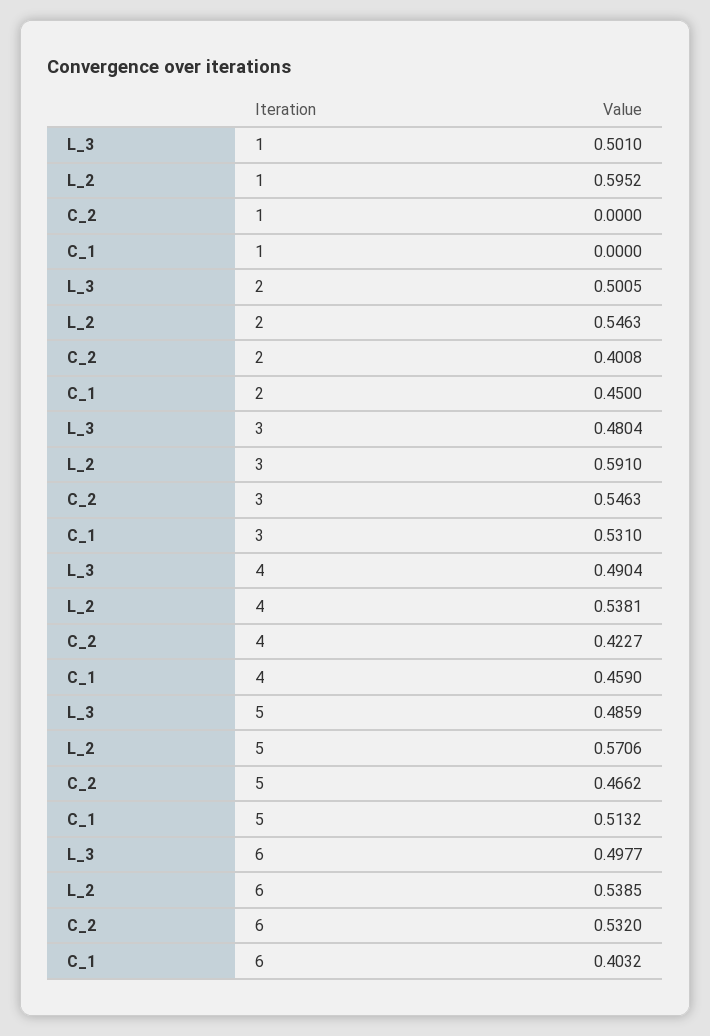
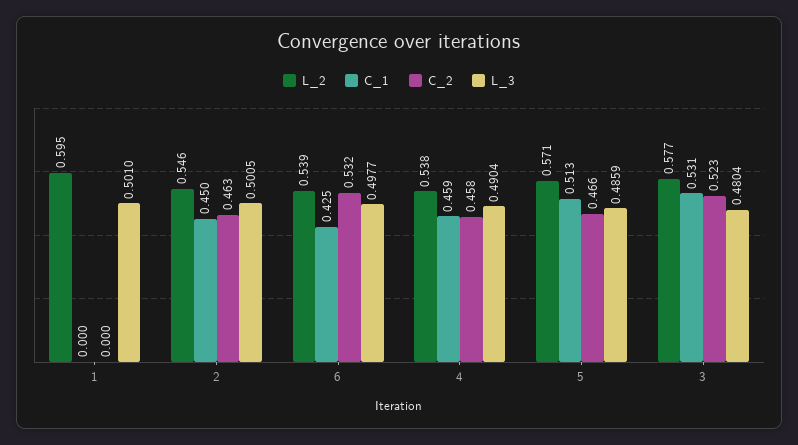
C_2, 2: 0.4008 -> 0.463
L_2, 3: 0.591 -> 0.577
C_2, 3: 0.5463 -> 0.523
C_2, 4: 0.4227 -> 0.458
C_1, 6: 0.4032 -> 0.425

